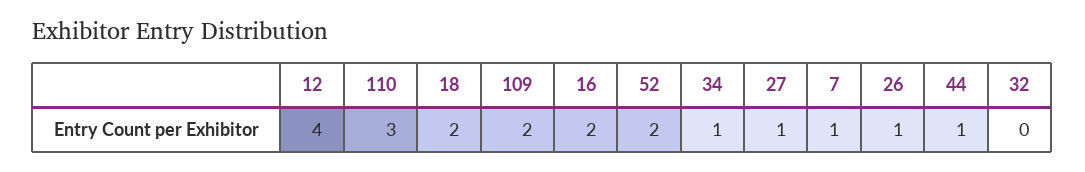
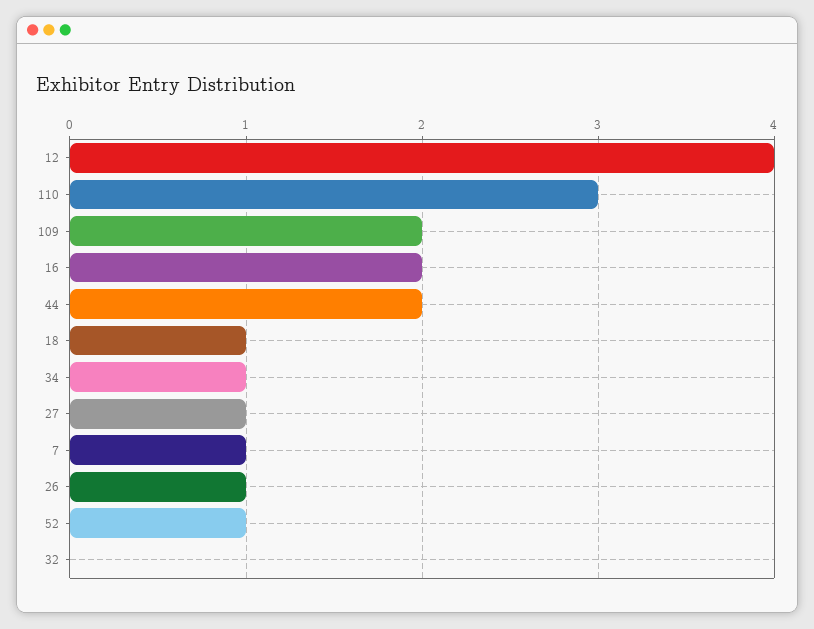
18: 2 -> 1
52: 2 -> 1
44: 1 -> 2

